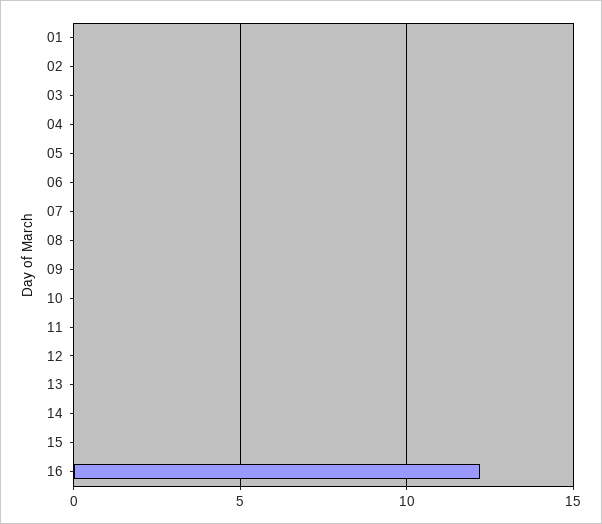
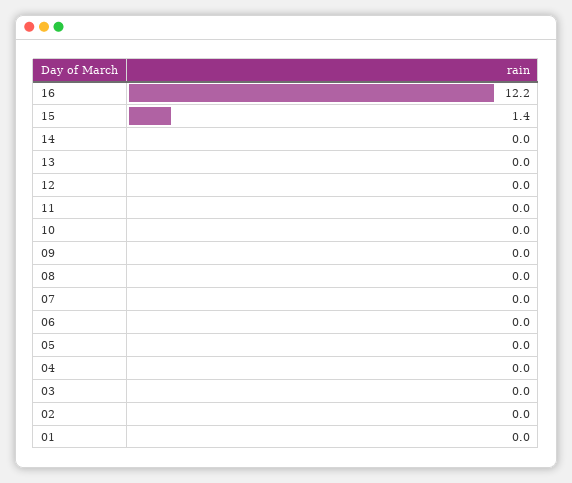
15: 0 -> 1.4

